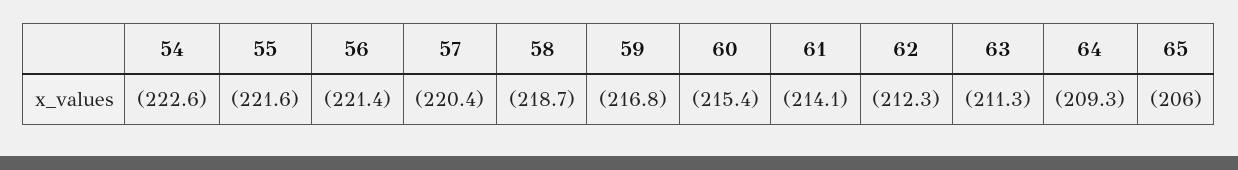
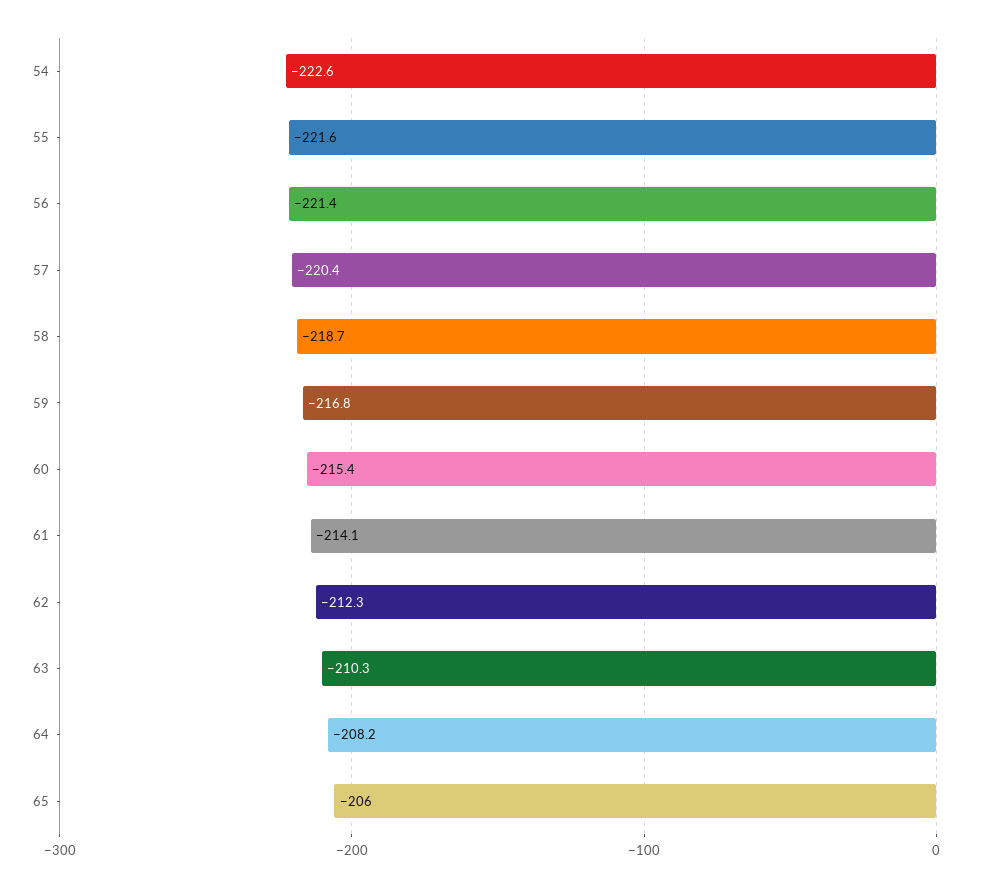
63: -211.3 -> -210.3
64: -209.3 -> -208.2

